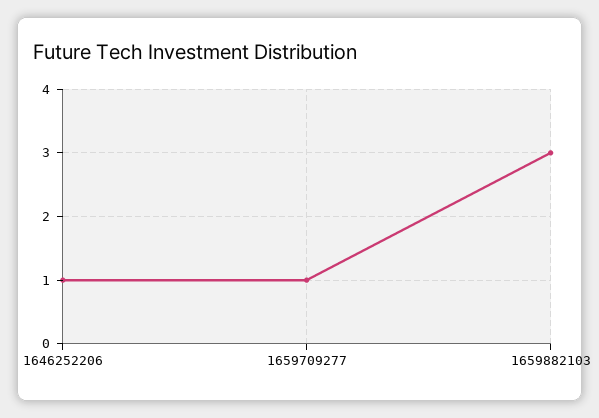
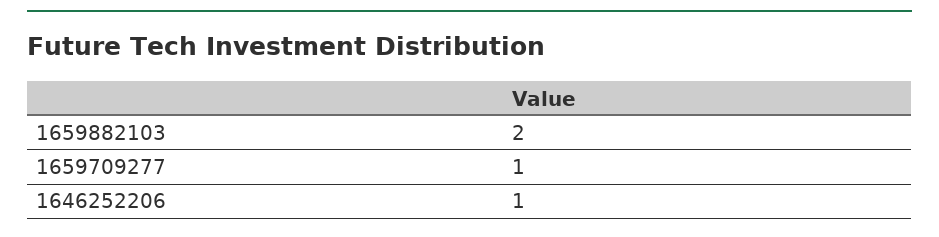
1659882103: 3 -> 2

